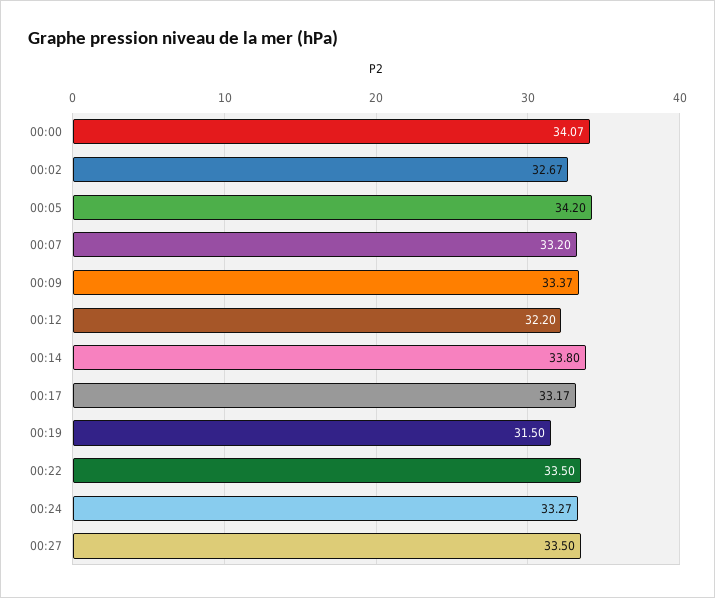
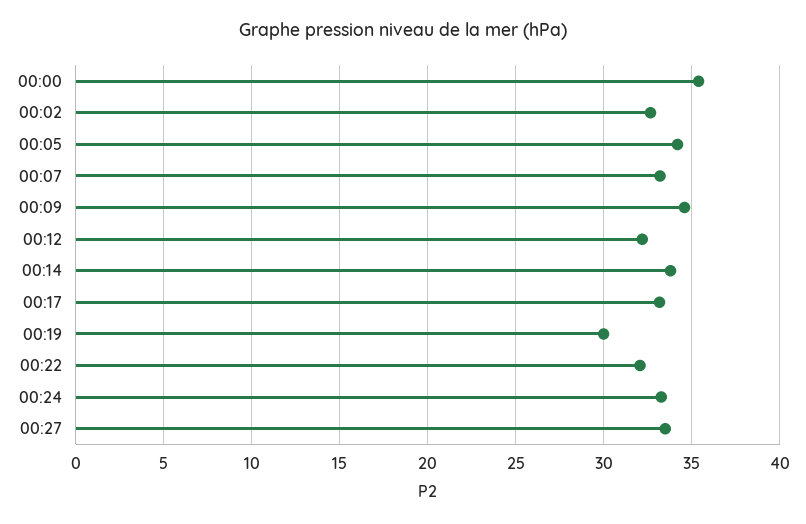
00:00: 34.07 -> 35.5
00:09: 33.37 -> 34.5
00:19: 31.5 -> 30
00:22: 33.5 -> 32

